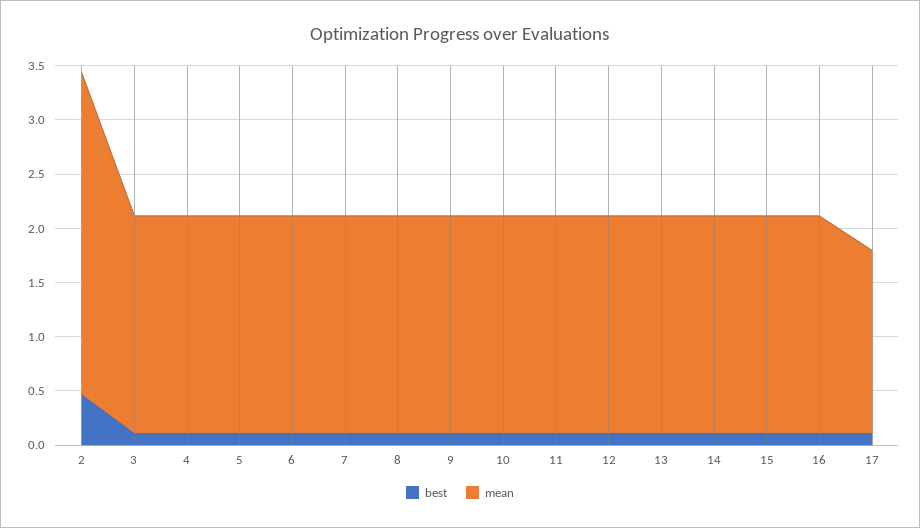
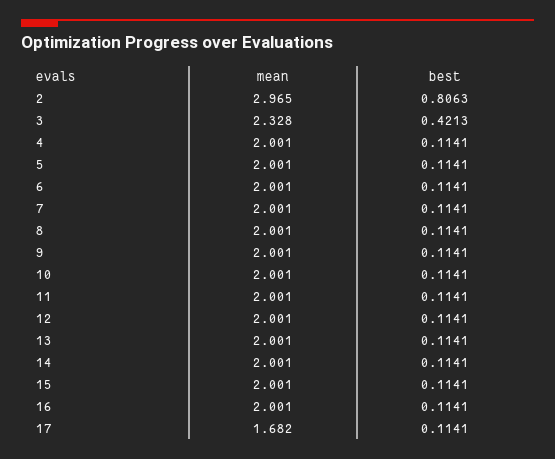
best, 2: 0.5 -> 0.8063
best, 3: 0.1 -> 0.4213
mean, 3: 2 -> 2.328

